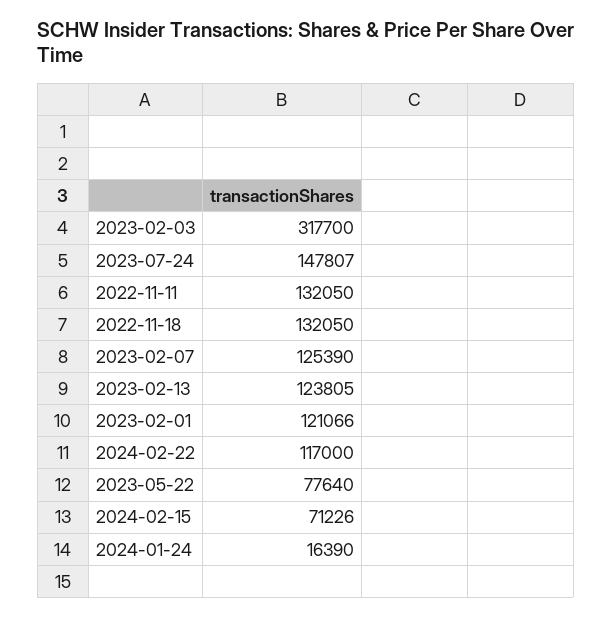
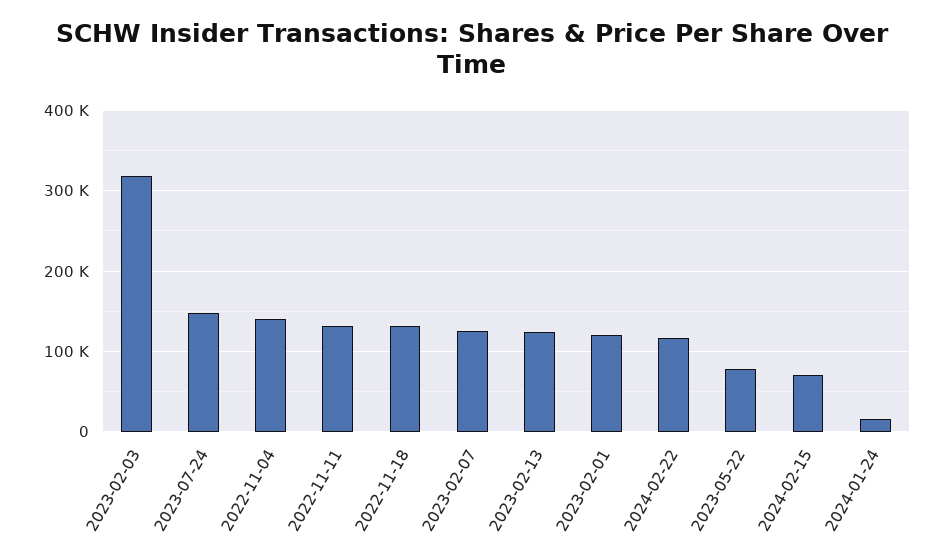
2022-11-04: none -> 140000

